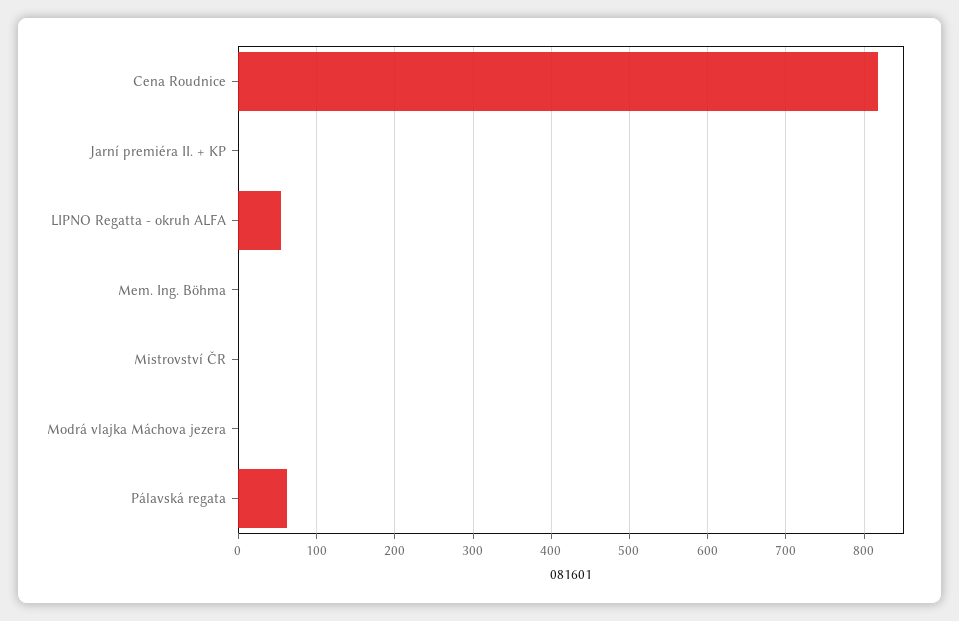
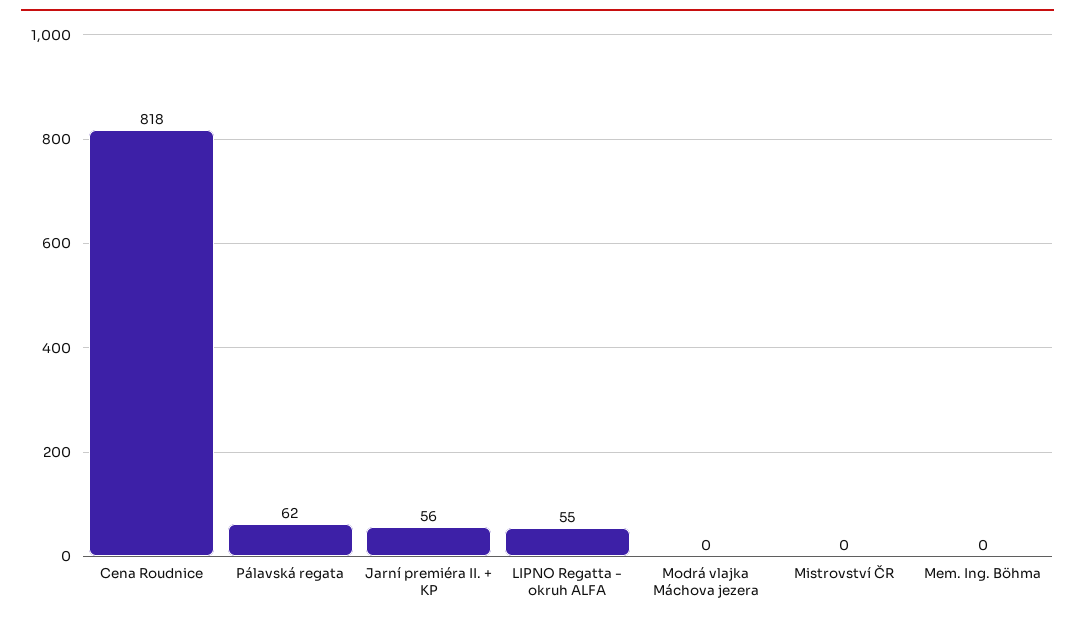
Jarní premiéra II. + KP: 0 -> 56

